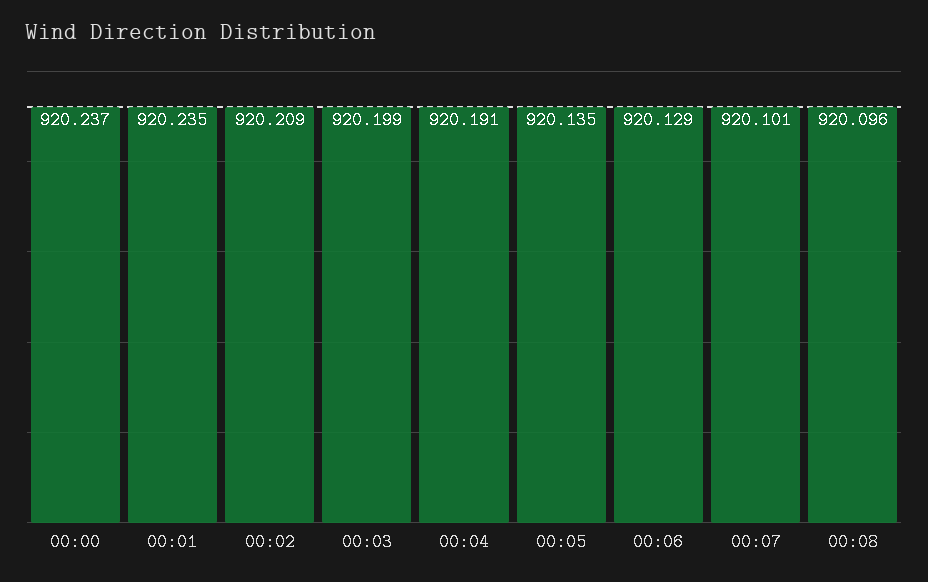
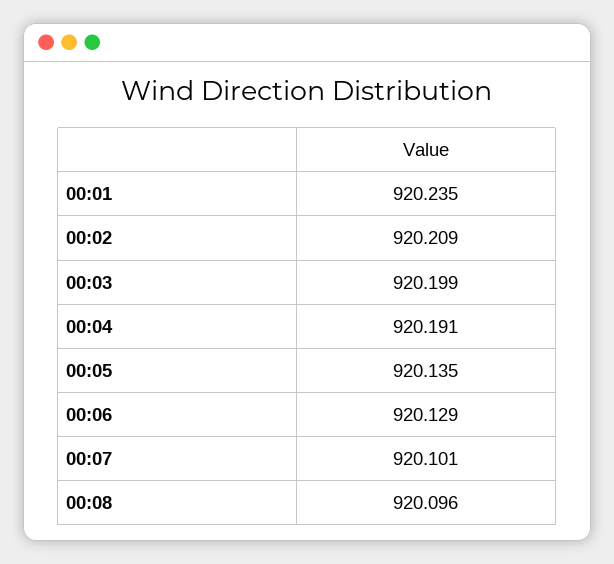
00:00: 920.237 -> none

